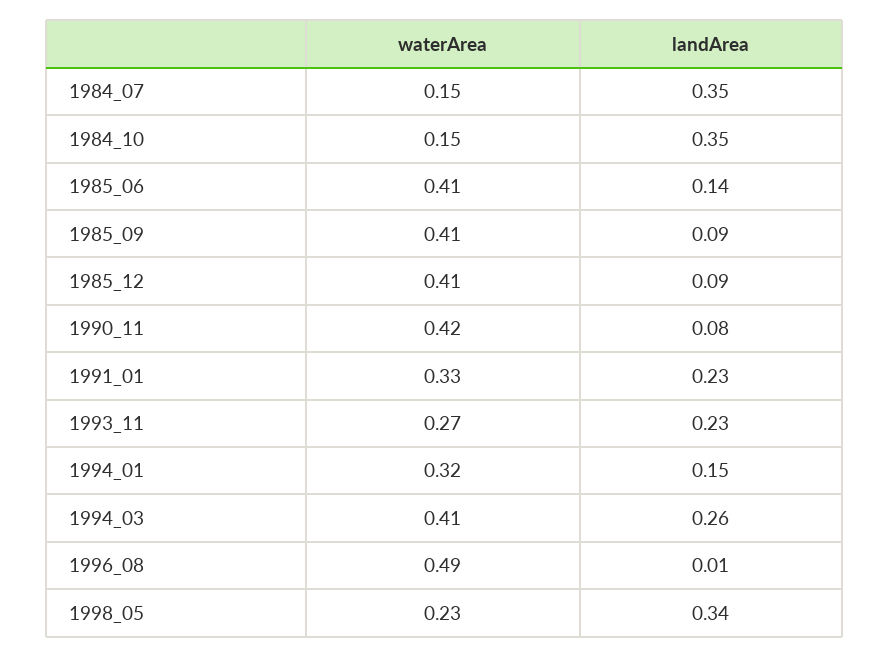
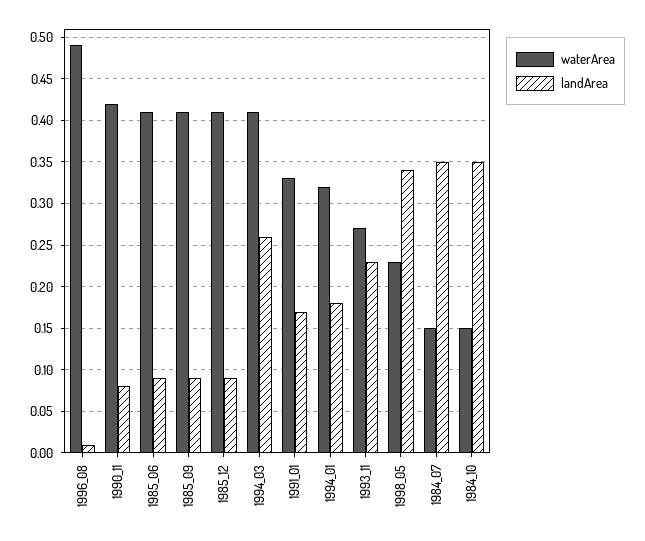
landArea, 1985_06: 0.14 -> 0.09
landArea, 1991_01: 0.23 -> 0.17
landArea, 1994_01: 0.15 -> 0.18

